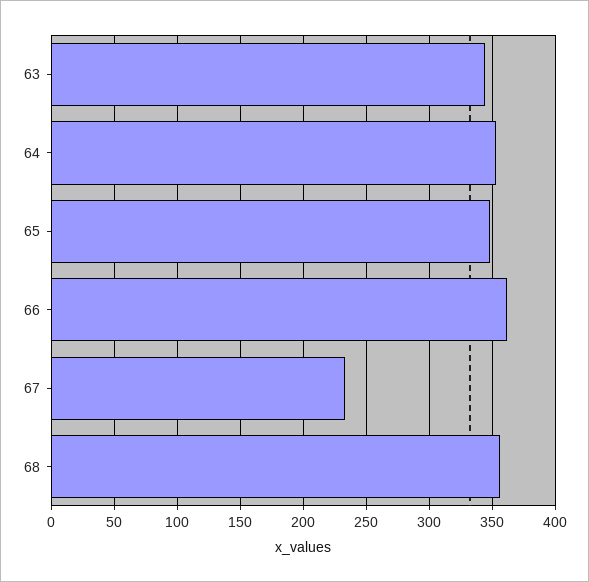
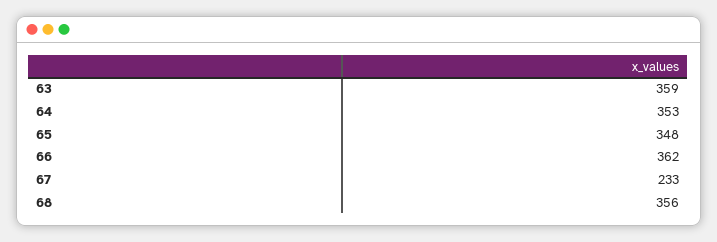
63: 345 -> 359

